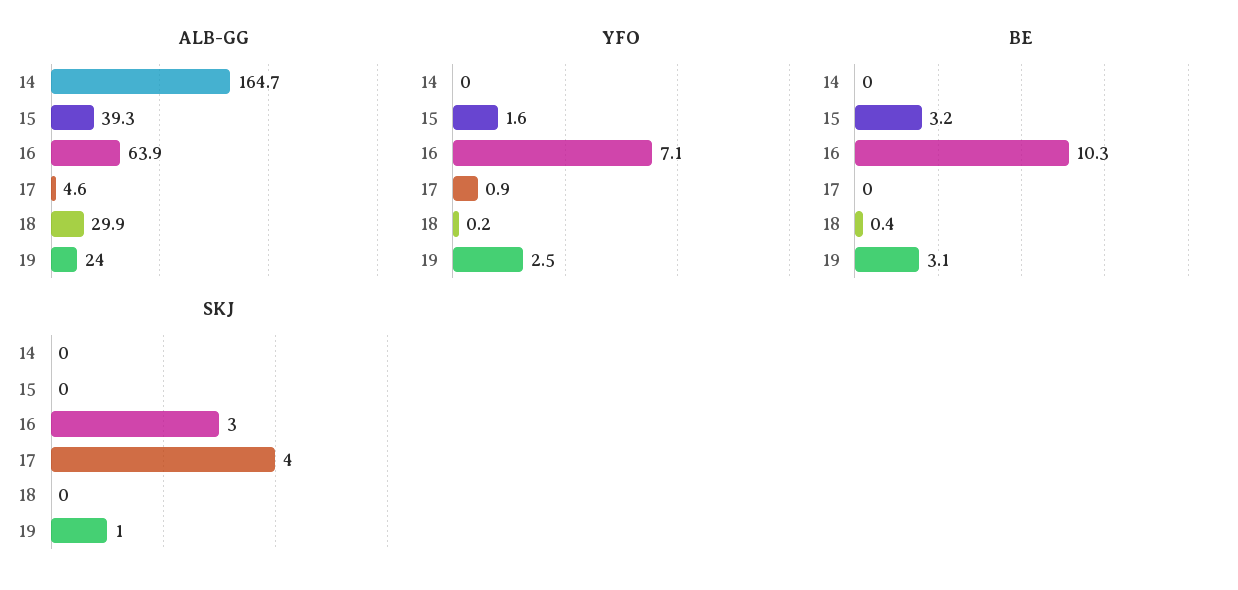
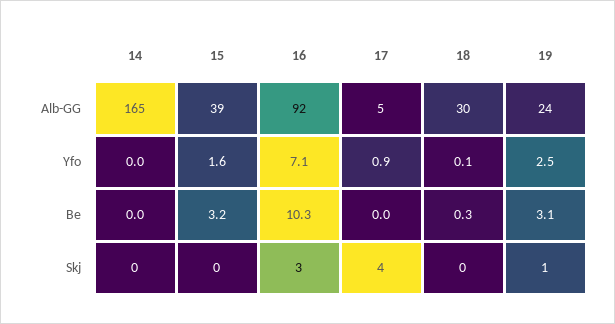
ALB-GG, 16: 63.9 -> 92
YFO, 18: 0.2 -> 0.1
BE, 18: 0.4 -> 0.3

